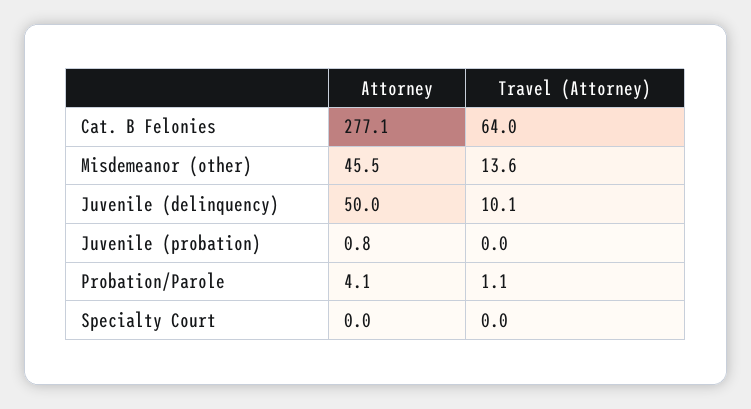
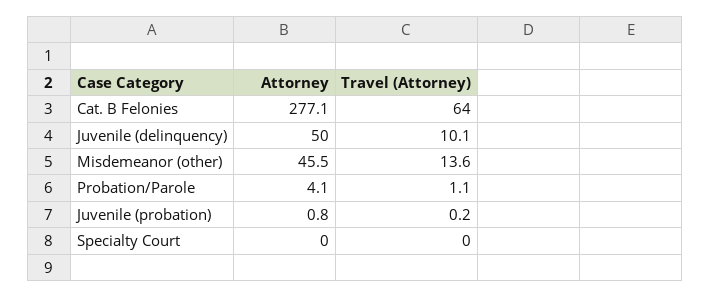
Travel (Attorney), Juvenile (probation): 0 -> 0.2

